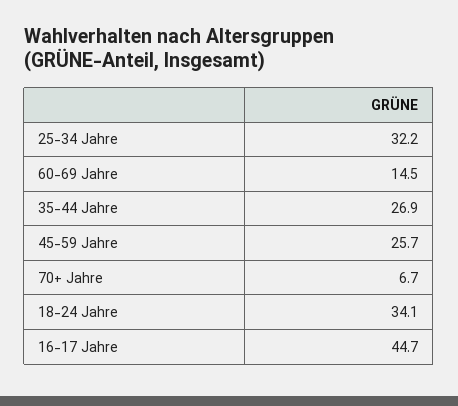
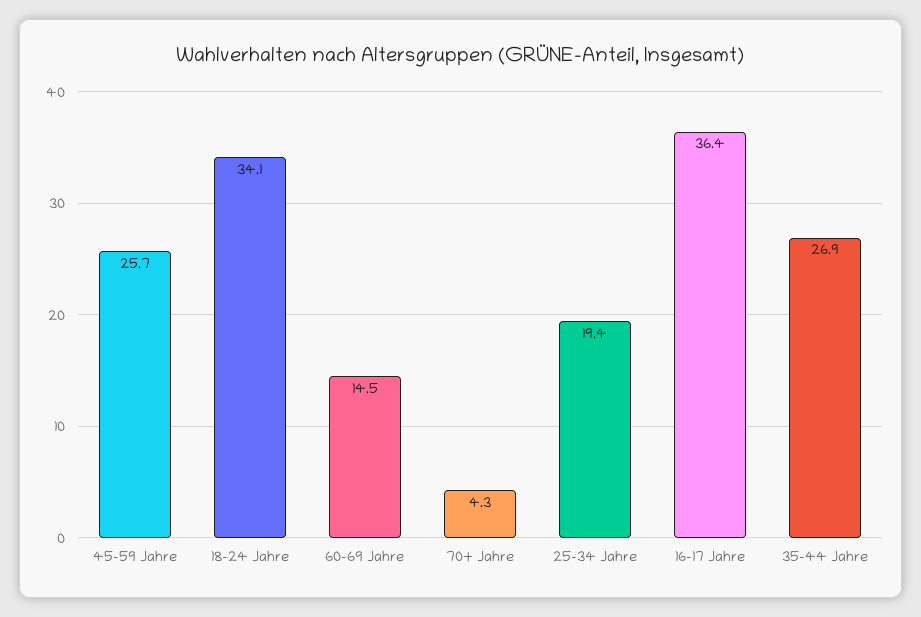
25-34 Jahre: 32.2 -> 19.4
70+ Jahre: 6.7 -> 4.3
16-17 Jahre: 44.7 -> 36.4

